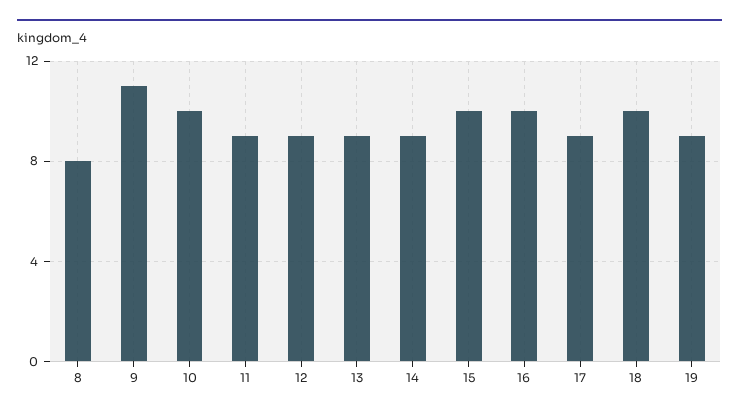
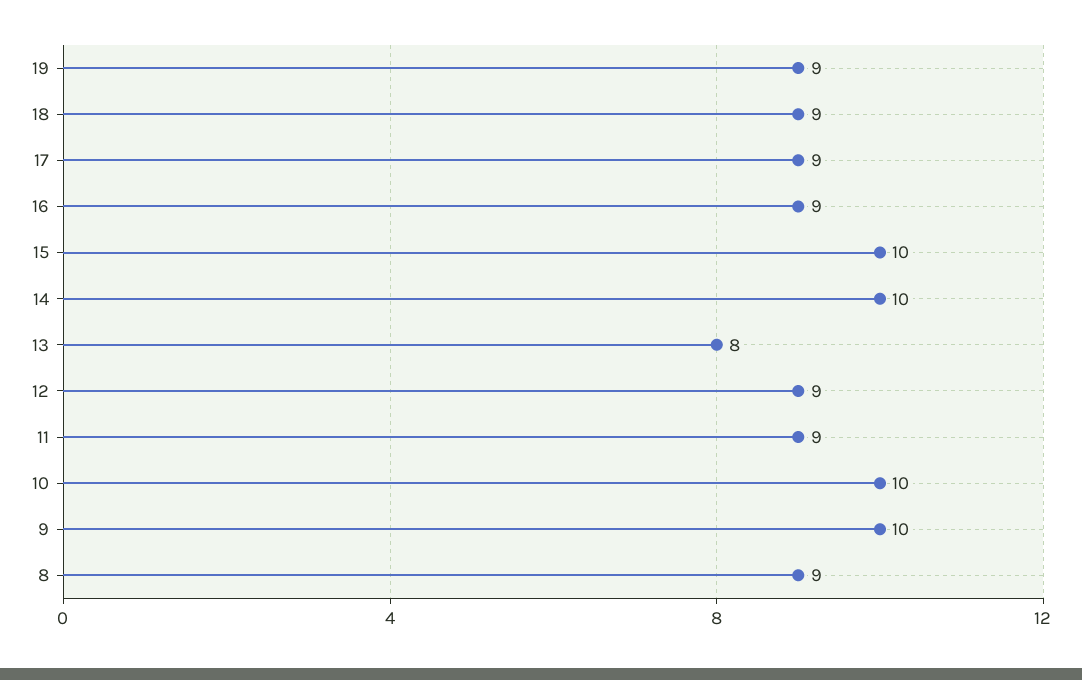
8: 8 -> 9
9: 11 -> 10
13: 9 -> 8
14: 9 -> 10
16: 10 -> 9
18: 10 -> 9

